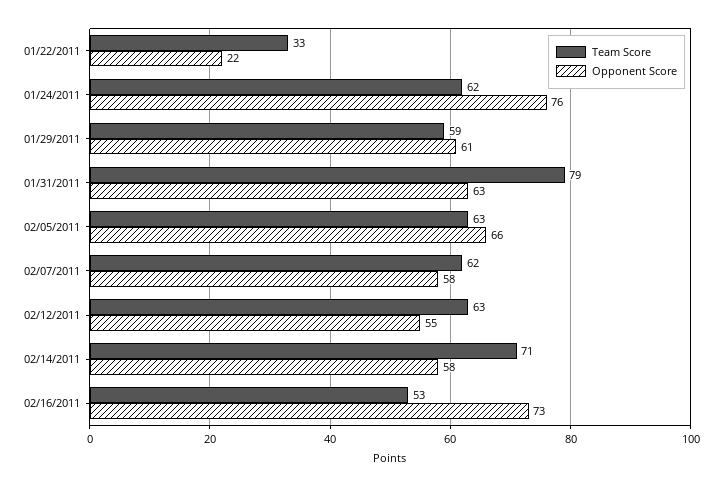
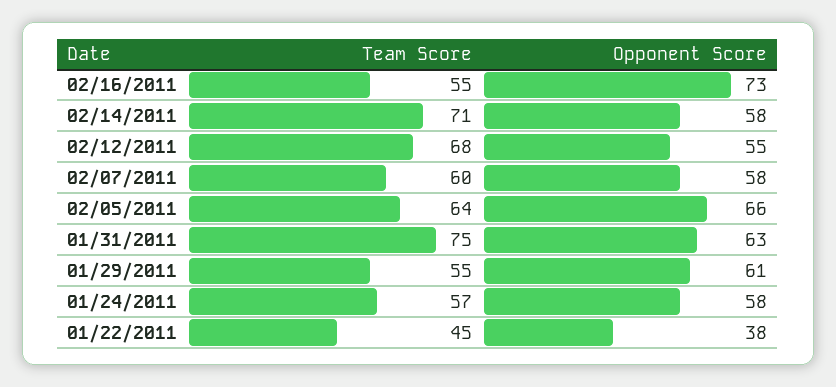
Team Score, 01/22/2011: 33 -> 45
Opponent Score, 01/22/2011: 22 -> 38
Team Score, 01/24/2011: 62 -> 57
Opponent Score, 01/24/2011: 76 -> 58
Team Score, 01/29/2011: 59 -> 55
Team Score, 01/31/2011: 79 -> 75
Team Score, 02/05/2011: 63 -> 64
Team Score, 02/07/2011: 62 -> 60
Team Score, 02/12/2011: 63 -> 68
Team Score, 02/16/2011: 53 -> 55

